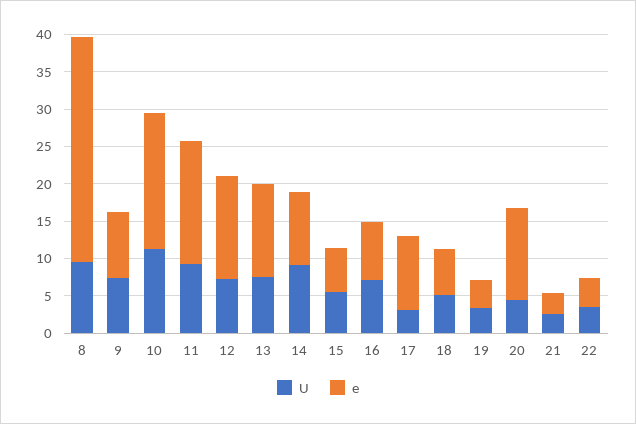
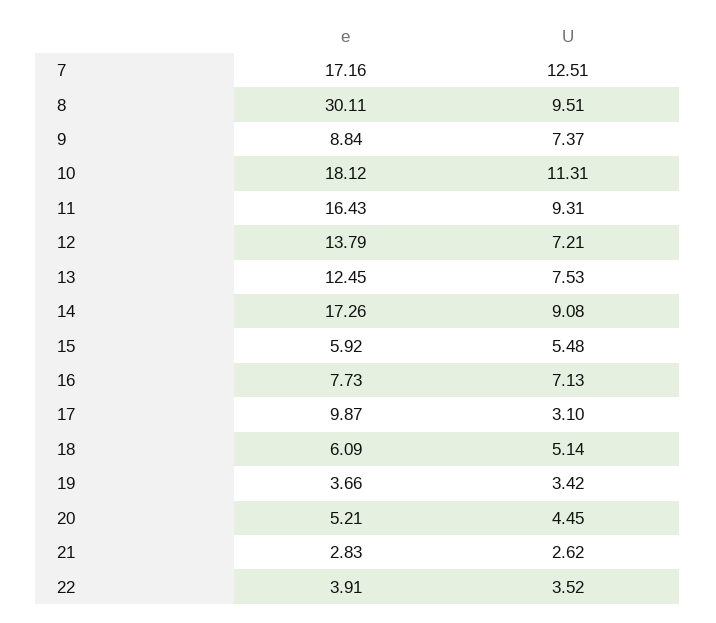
e, 14: 10 -> 17.26
e, 20: 12.5 -> 5.21
e, 7: none -> 17.16
U, 7: none -> 12.51

